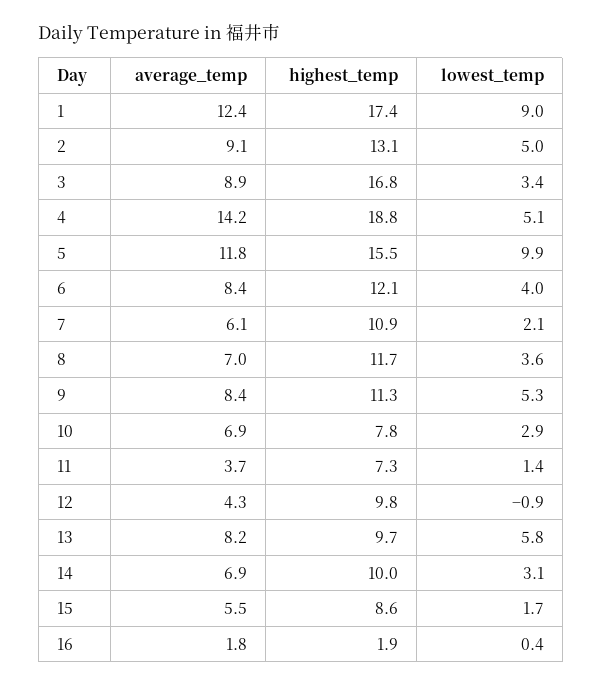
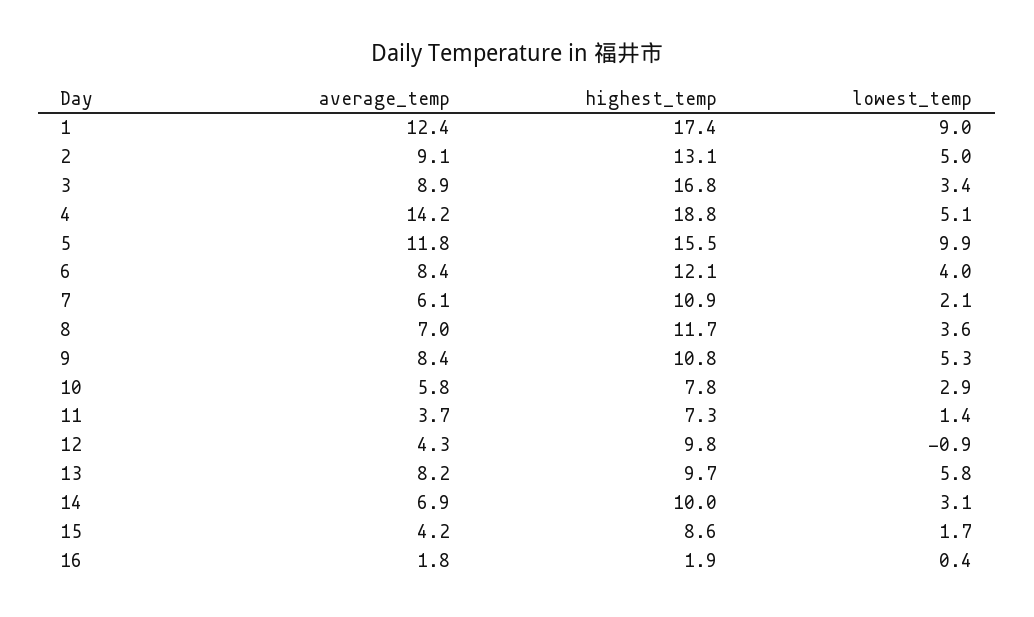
highest_temp, 9: 11.3 -> 10.8
average_temp, 10: 6.9 -> 5.8
average_temp, 15: 5.5 -> 4.2

